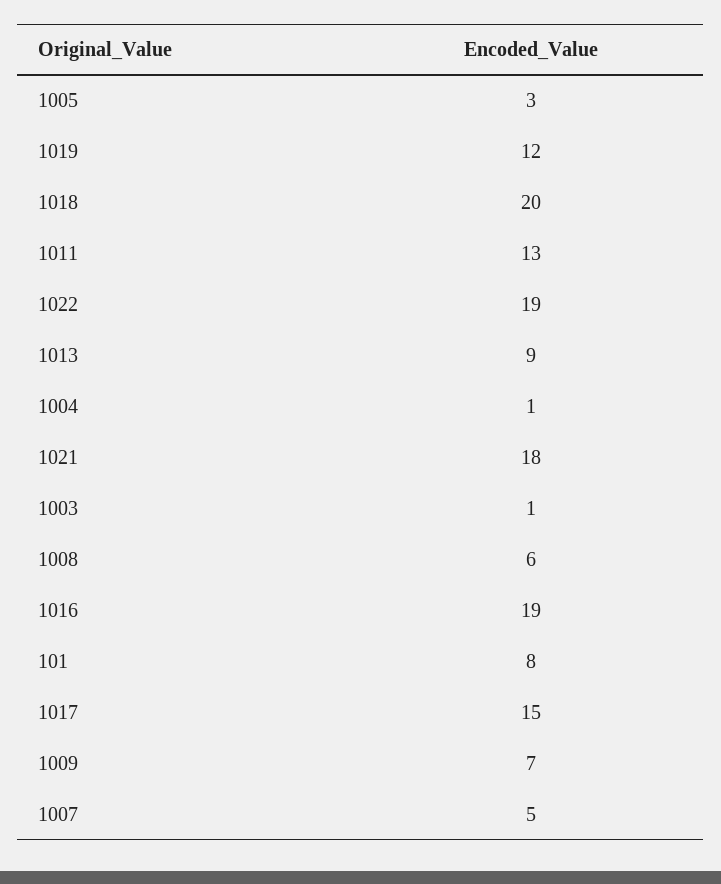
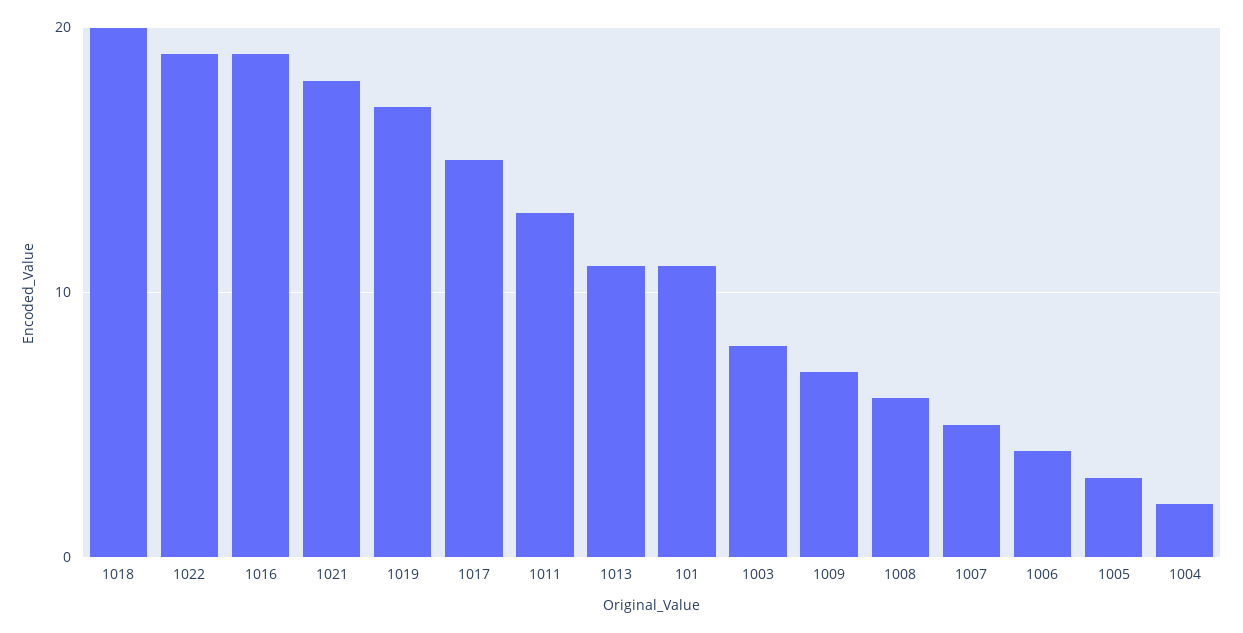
1019: 12 -> 17
1013: 9 -> 11
1004: 1 -> 2
1003: 1 -> 8
101: 8 -> 11
1006: none -> 4

